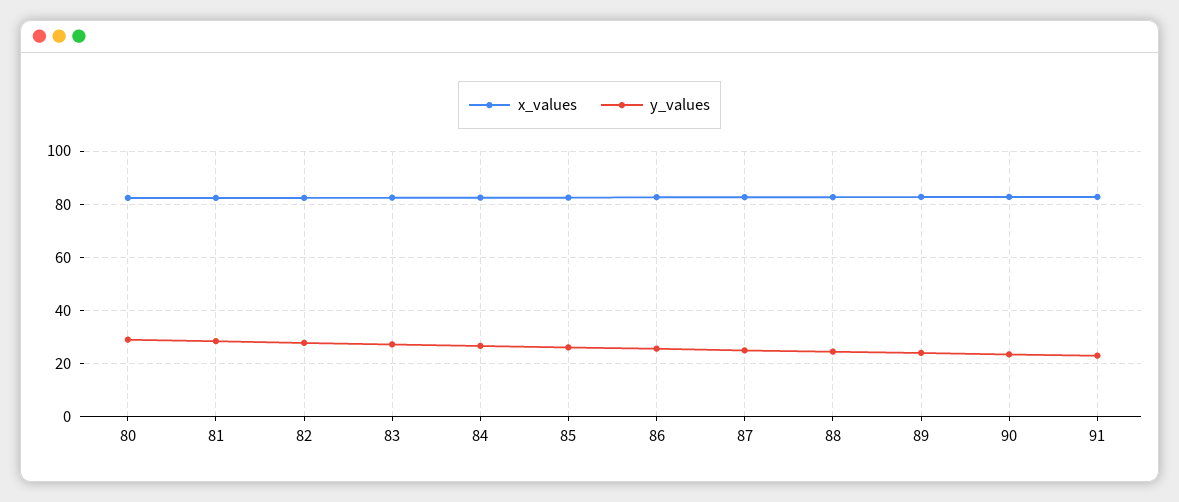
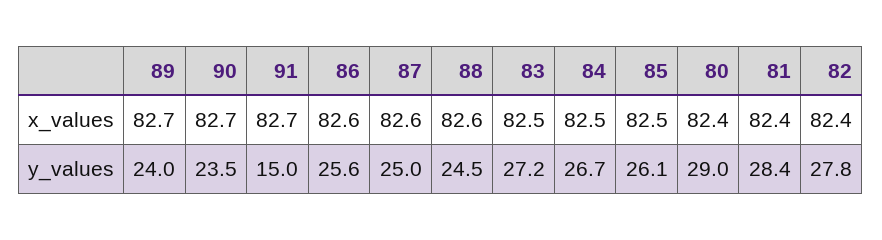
y_values, 91: 22.5 -> 15

